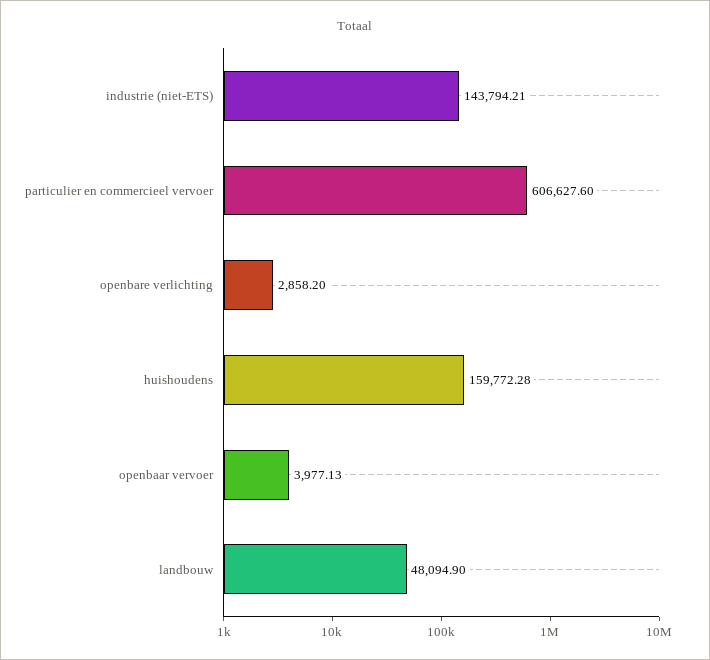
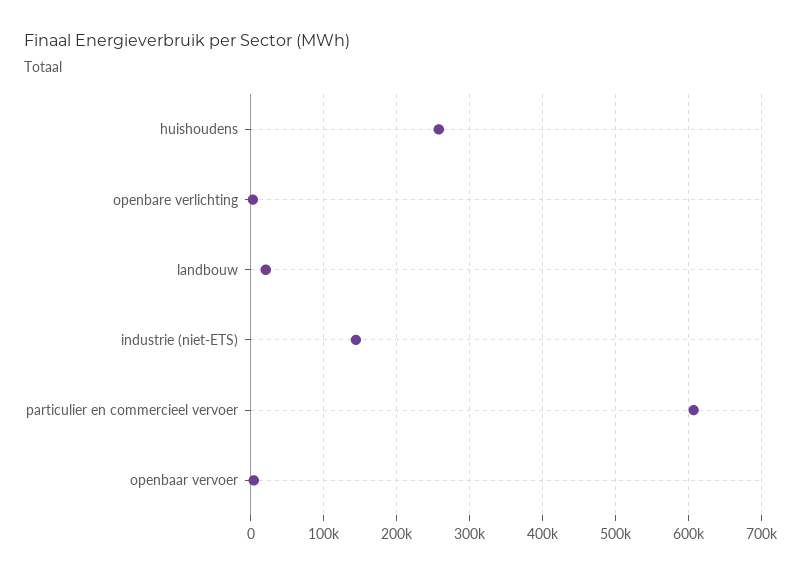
huishoudens: 159772.28 -> 260000
landbouw: 48094.9 -> 20000

